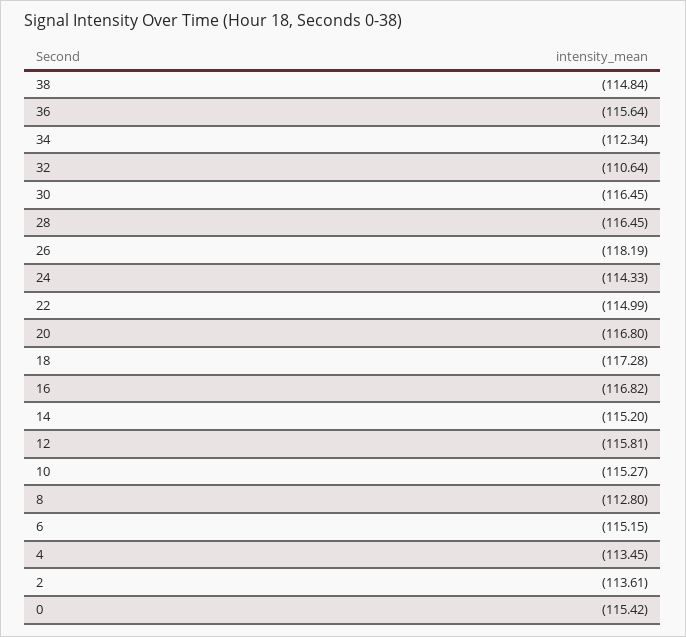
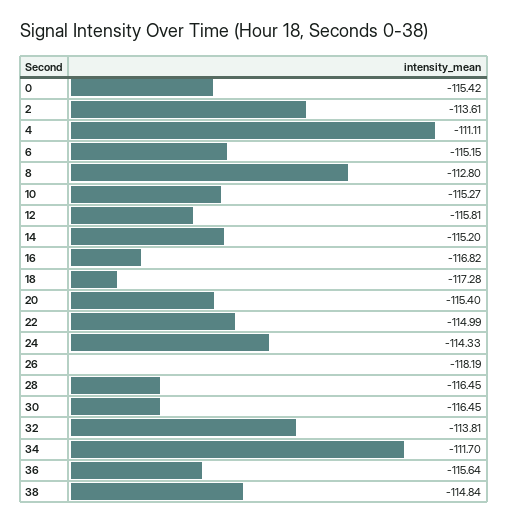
34: -112.34 -> -111.7
32: -110.64 -> -113.81
20: -116.8 -> -115.4
4: -113.45 -> -111.11

